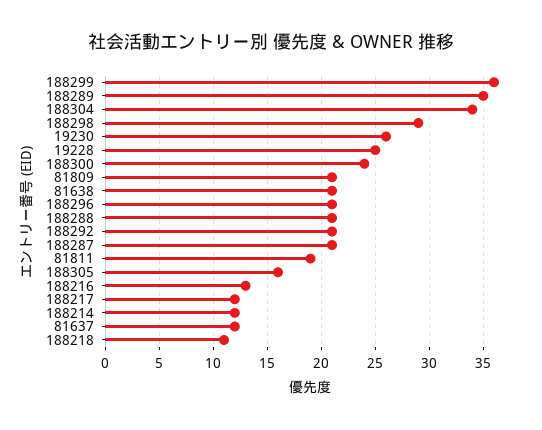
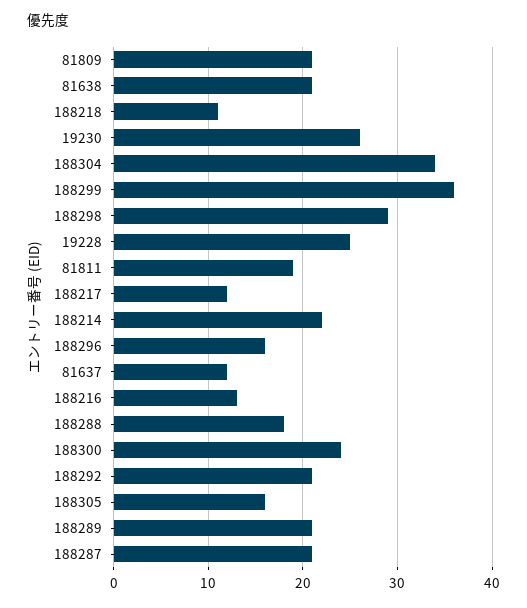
188289: 35 -> 21
188296: 21 -> 16
188288: 21 -> 18
188214: 12 -> 22

